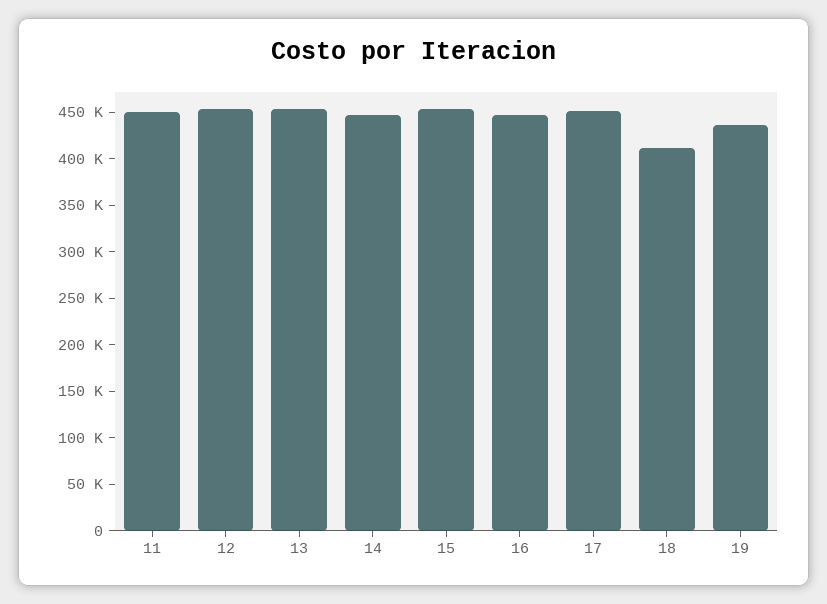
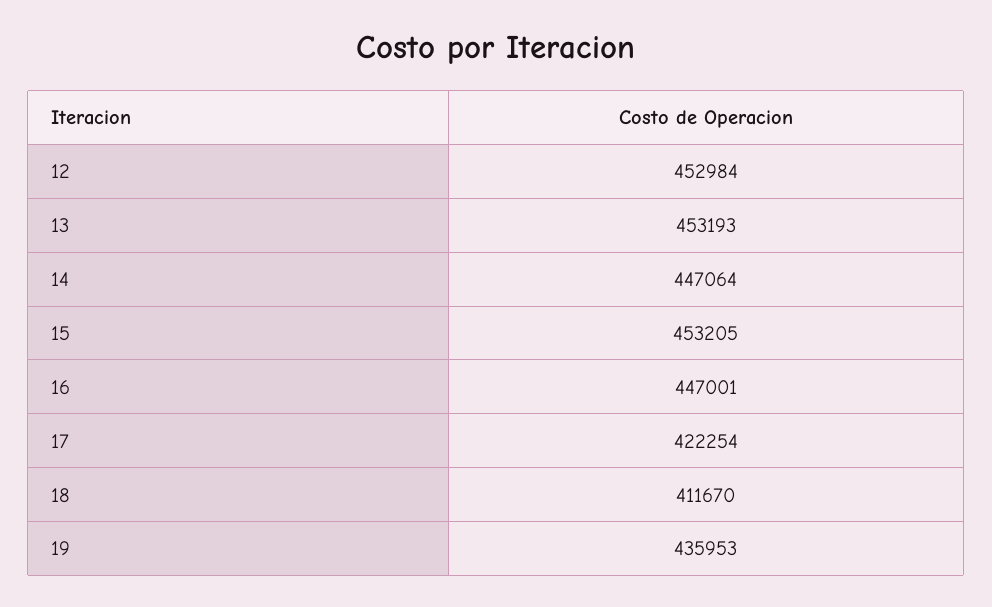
11: 450000 -> none
17: 450000 -> 422254

